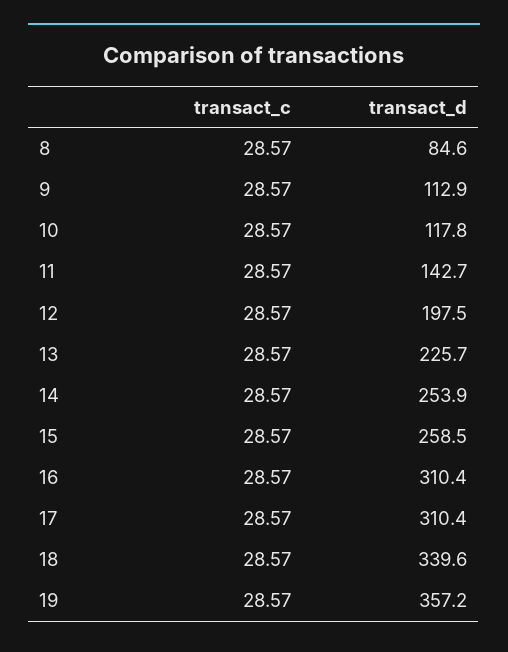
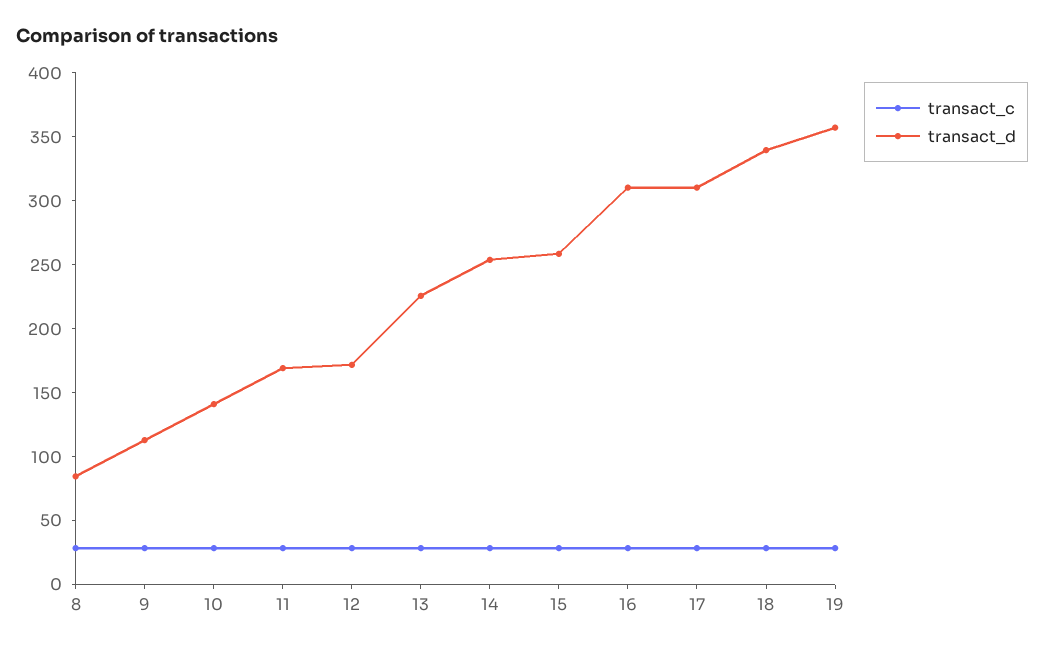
transact_d, 10: 117.8 -> 140
transact_d, 11: 142.7 -> 170
transact_d, 12: 197.5 -> 170

